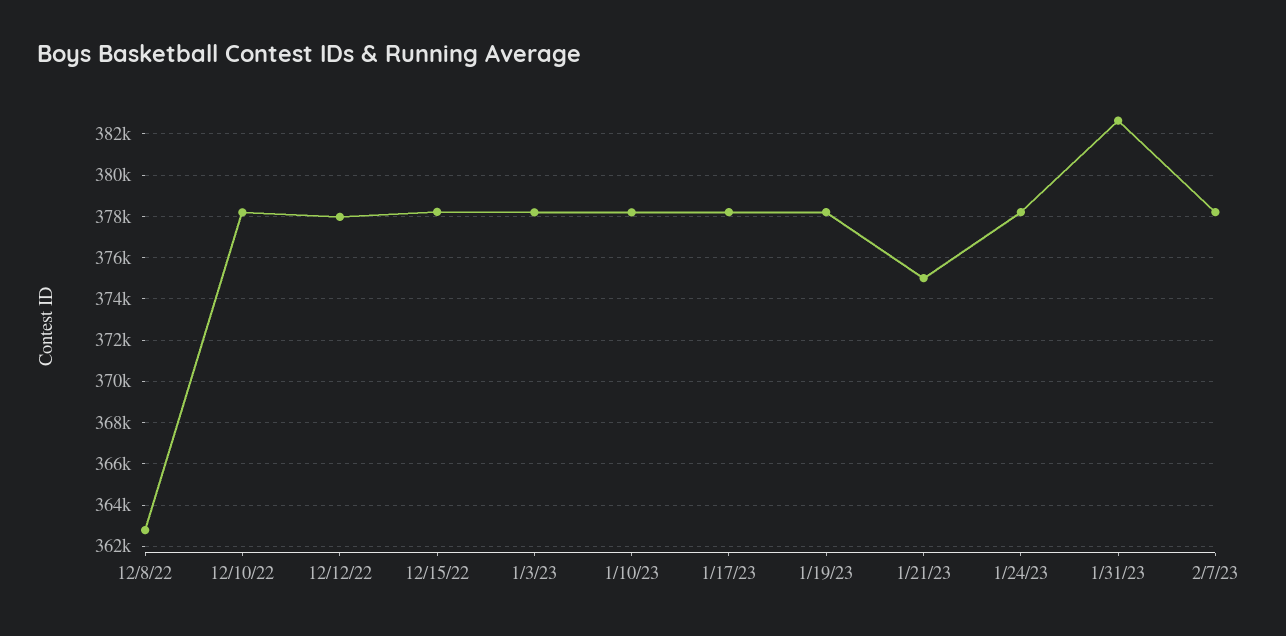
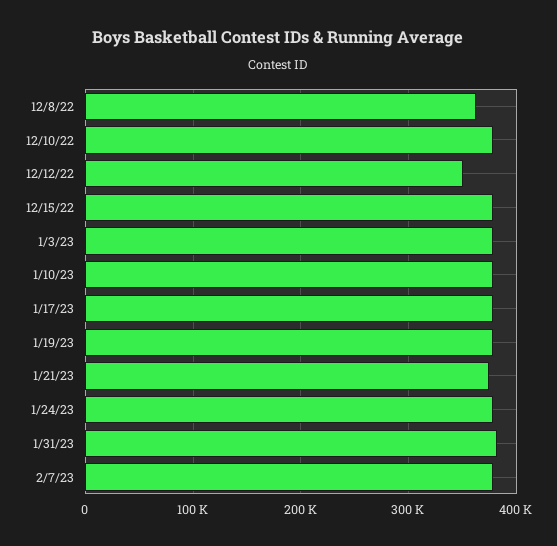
12/12/22: 378000 -> 350000

